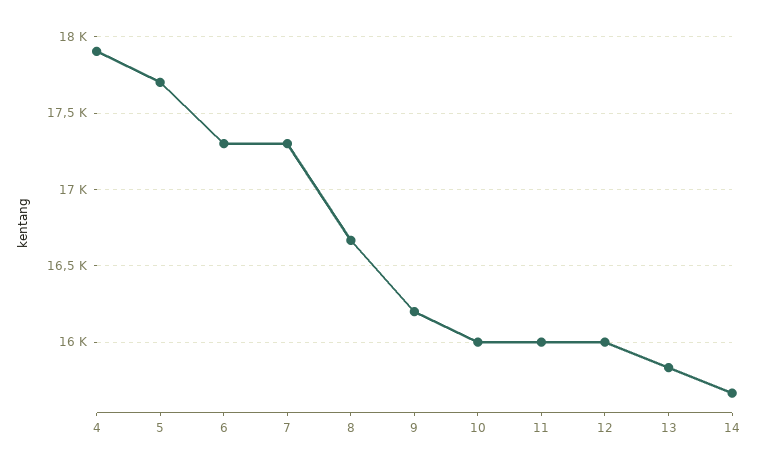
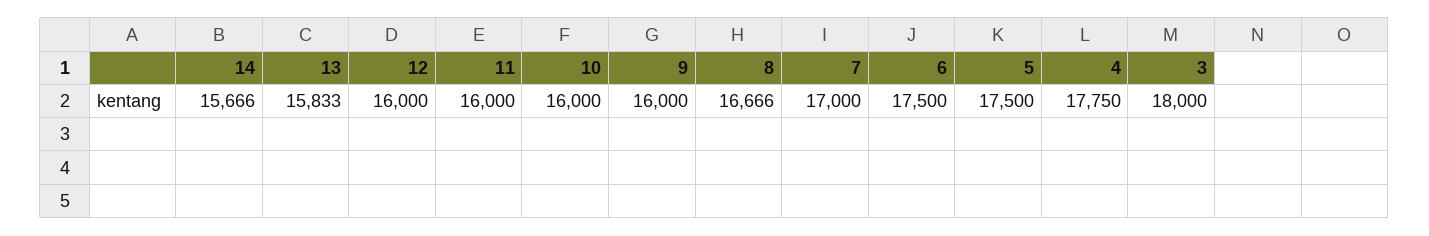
4: 17900 -> 17750
5: 17700 -> 17500
6: 17300 -> 17500
7: 17300 -> 17000
9: 16200 -> 16000
3: none -> 18000

